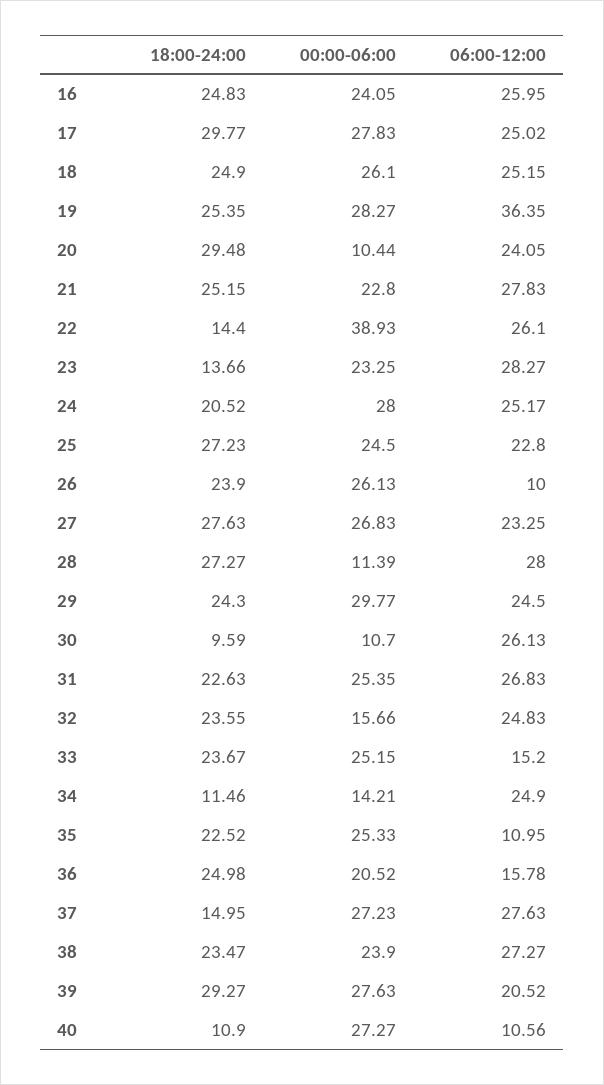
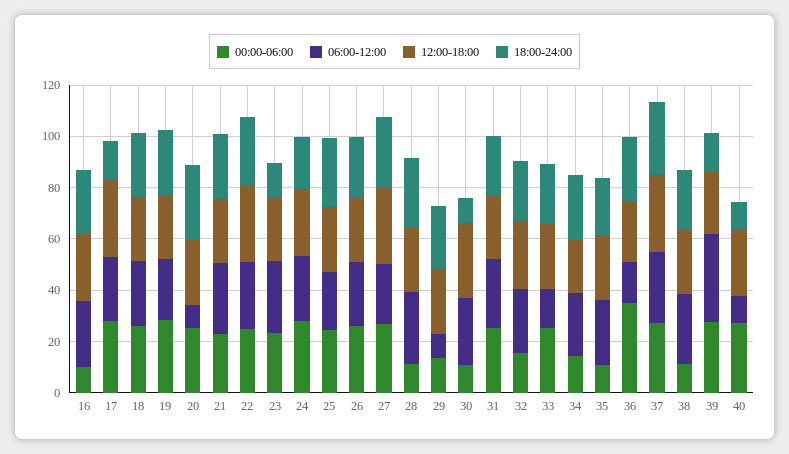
00:00-06:00, 16: 24.05 -> 10
18:00-24:00, 17: 29.77 -> 15
06:00-12:00, 19: 36.35 -> 25
00:00-06:00, 20: 10.44 -> 25
06:00-12:00, 20: 24.05 -> 10
18:00-24:00, 22: 14.4 -> 25
00:00-06:00, 22: 38.93 -> 25
06:00-12:00, 26: 10 -> 25
00:00-06:00, 29: 29.77 -> 15
06:00-12:00, 29: 24.5 -> 10
18:00-24:00, 34: 11.46 -> 25
00:00-06:00, 35: 25.33 -> 10
06:00-12:00, 35: 10.95 -> 25
00:00-06:00, 36: 20.52 -> 35
18:00-24:00, 37: 14.95 -> 30
00:00-06:00, 38: 23.9 -> 10
18:00-24:00, 39: 29.27 -> 15
06:00-12:00, 39: 20.52 -> 35
12:00-18:00, 16: none -> 25
12:00-18:00, 17: none -> 30
12:00-18:00, 18: none -> 25
12:00-18:00, 19: none -> 25
12:00-18:00, 20: none -> 25
12:00-18:00, 21: none -> 25
12:00-18:00, 22: none -> 30
12:00-18:00, 23: none -> 25
12:00-18:00, 24: none -> 25
12:00-18:00, 25: none -> 25
12:00-18:00, 26: none -> 25
12:00-18:00, 27: none -> 30
12:00-18:00, 28: none -> 25
12:00-18:00, 29: none -> 25
12:00-18:00, 30: none -> 30
12:00-18:00, 31: none -> 25
12:00-18:00, 32: none -> 25
12:00-18:00, 33: none -> 25
12:00-18:00, 34: none -> 20
12:00-18:00, 35: none -> 25
12:00-18:00, 36: none -> 25
12:00-18:00, 37: none -> 30
12:00-18:00, 38: none -> 25
12:00-18:00, 39: none -> 25
12:00-18:00, 40: none -> 25

